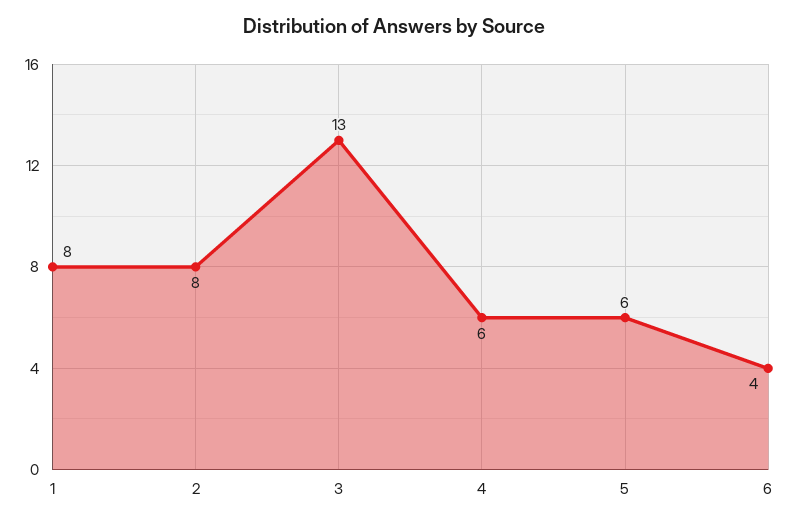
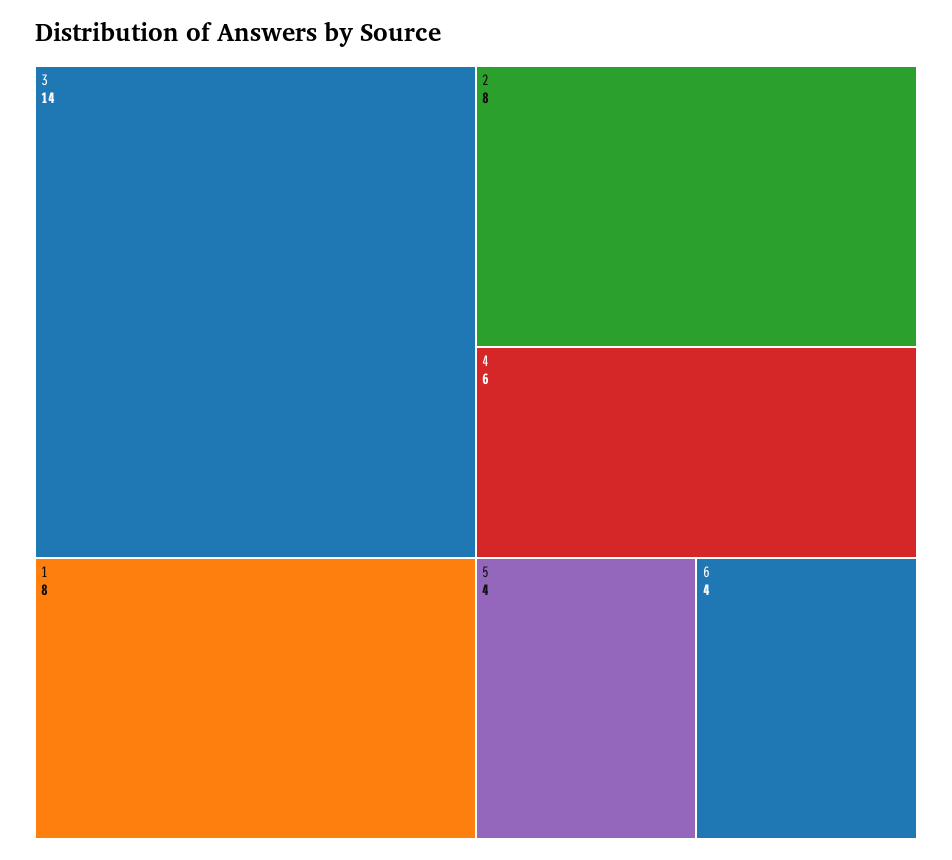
3: 13 -> 14
5: 6 -> 4

